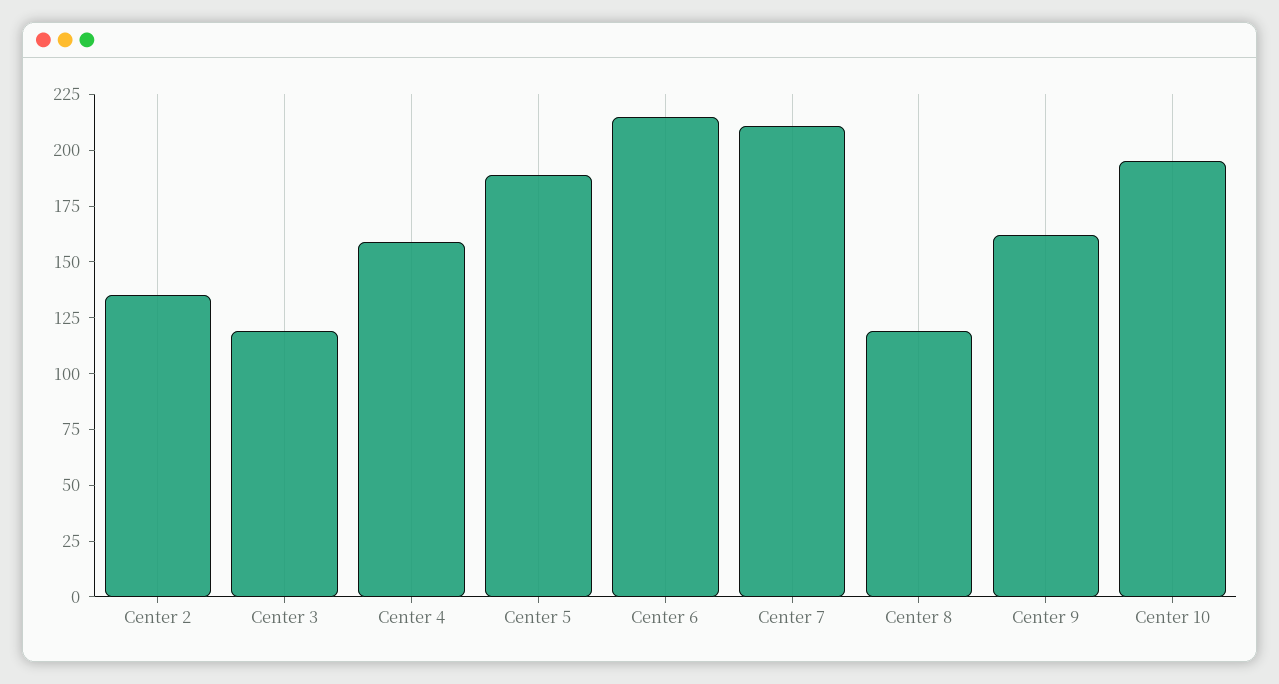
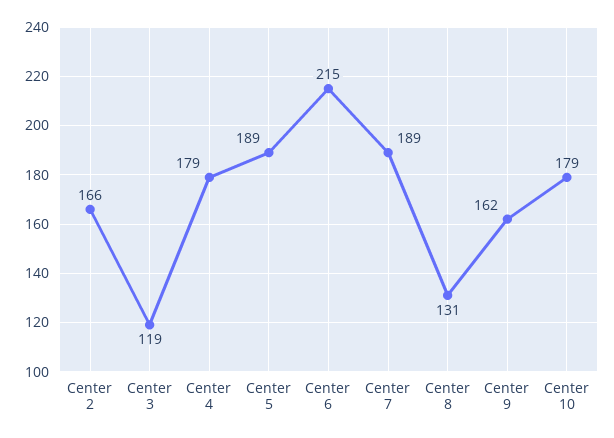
Center 2: 135 -> 166
Center 4: 160 -> 179
Center 7: 210 -> 189
Center 8: 120 -> 131
Center 10: 195 -> 179

